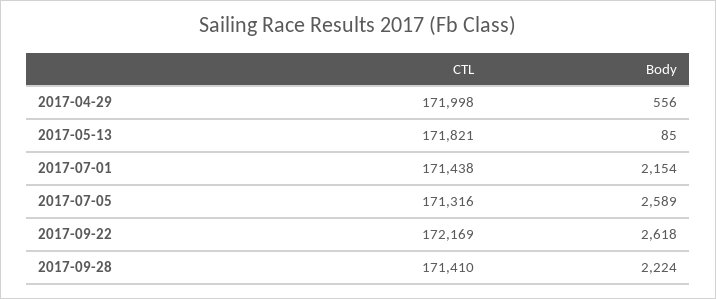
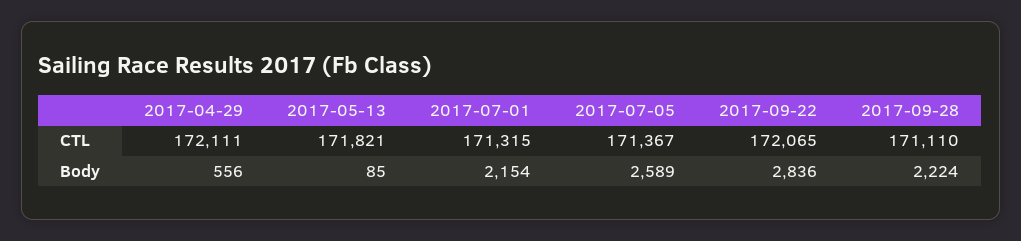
CTL, 2017-04-29: 171998 -> 172111
CTL, 2017-07-01: 171438 -> 171315
CTL, 2017-07-05: 171316 -> 171367
CTL, 2017-09-22: 172169 -> 172065
Body, 2017-09-22: 2618 -> 2836
CTL, 2017-09-28: 171410 -> 171110

